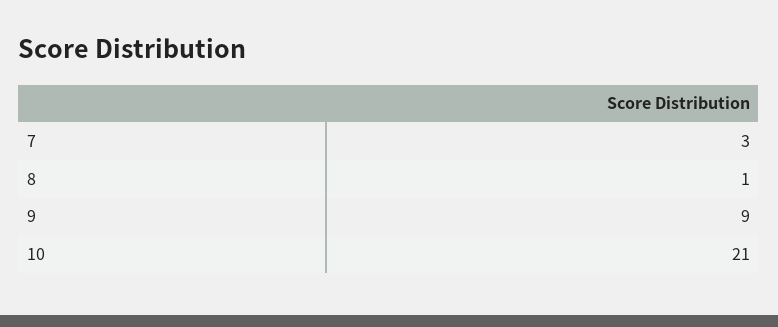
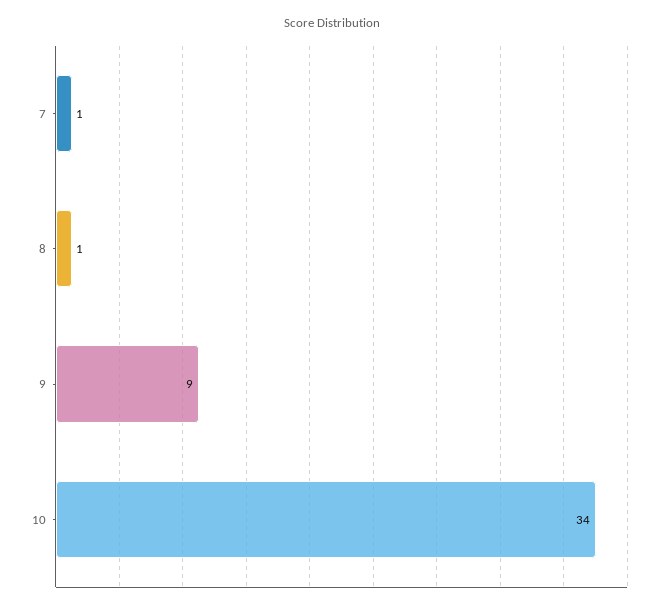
7: 3 -> 1
10: 21 -> 34

